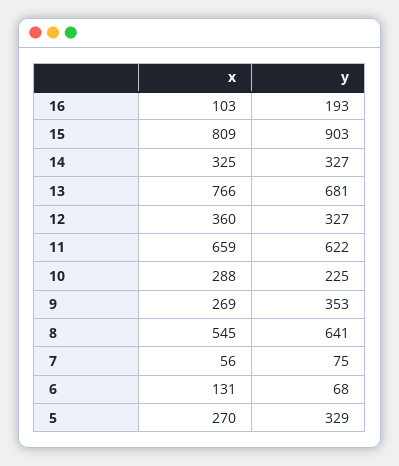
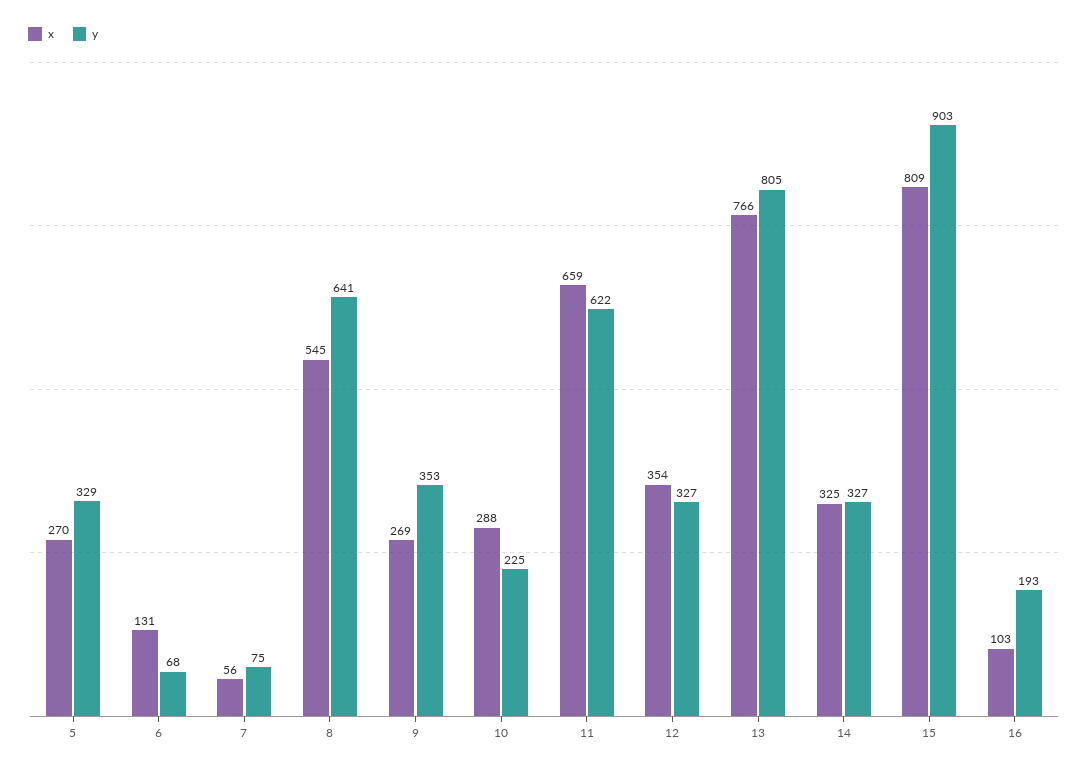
y, 13: 681 -> 805
x, 12: 360 -> 354

